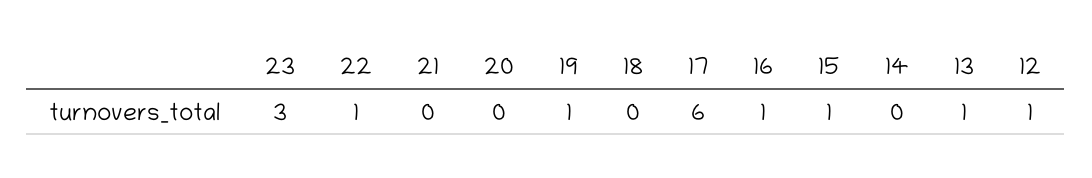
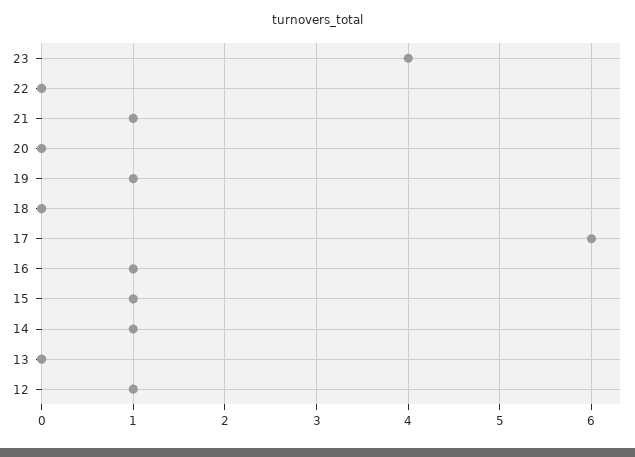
23: 3 -> 4
22: 1 -> 0
21: 0 -> 1
14: 0 -> 1
13: 1 -> 0

